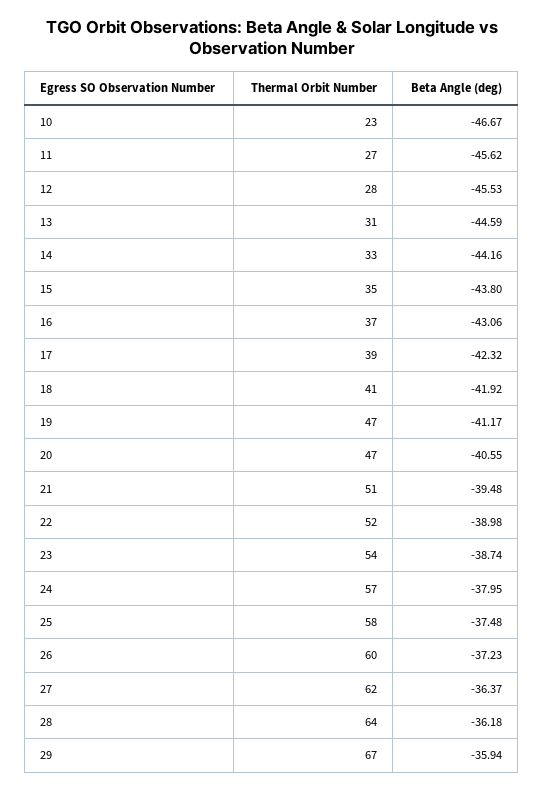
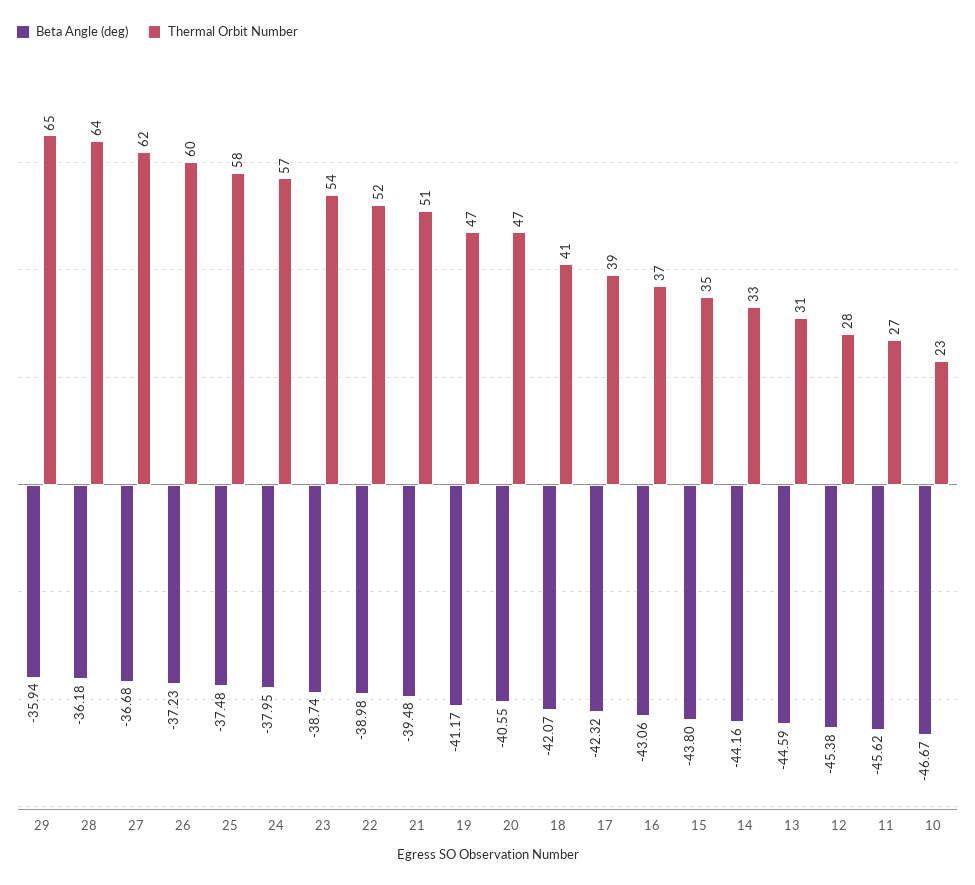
Beta Angle (deg), 12: -45.53 -> -45.38
Beta Angle (deg), 18: -41.92 -> -42.07
Beta Angle (deg), 27: -36.37 -> -36.68
Thermal Orbit Number, 29: 67 -> 65

